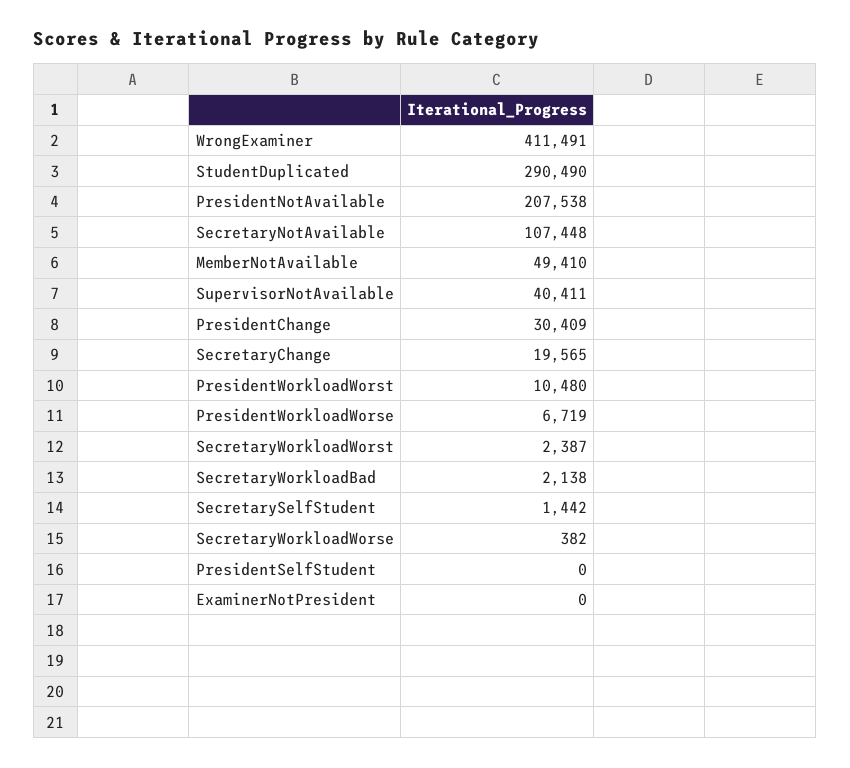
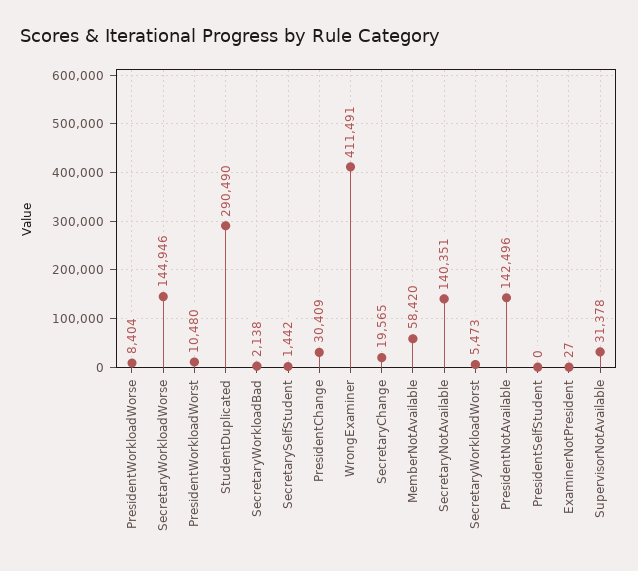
PresidentNotAvailable: 207538 -> 142496
SecretaryNotAvailable: 107448 -> 140351
MemberNotAvailable: 49410 -> 58420
SupervisorNotAvailable: 40411 -> 31378
PresidentWorkloadWorse: 6719 -> 8404
SecretaryWorkloadWorst: 2387 -> 5473
SecretaryWorkloadWorse: 382 -> 144946
ExaminerNotPresident: 0 -> 27

